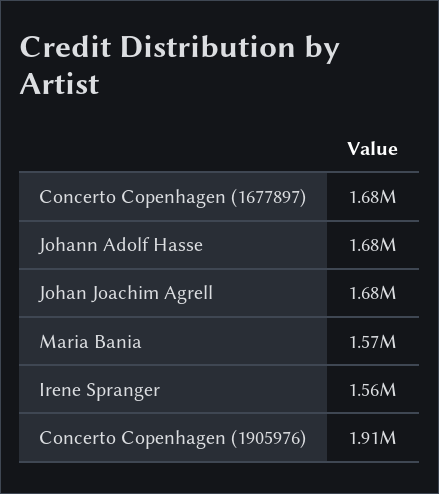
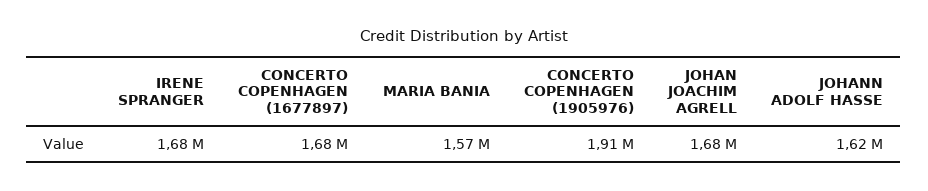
Johann Adolf Hasse: 1680000 -> 1620000
Irene Spranger: 1560000 -> 1680000

